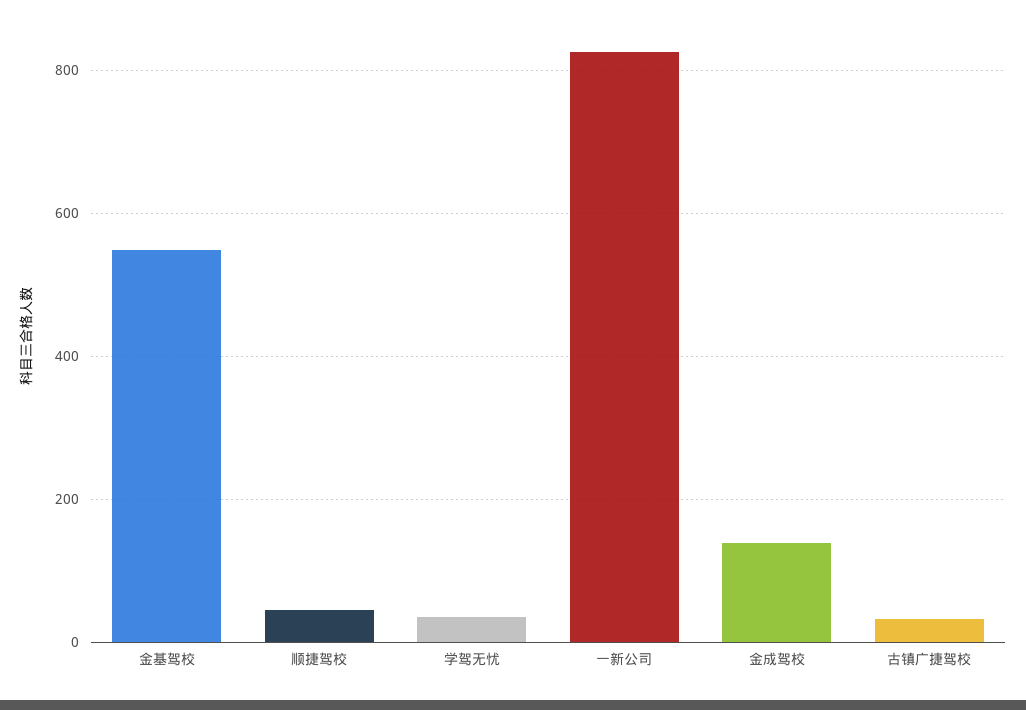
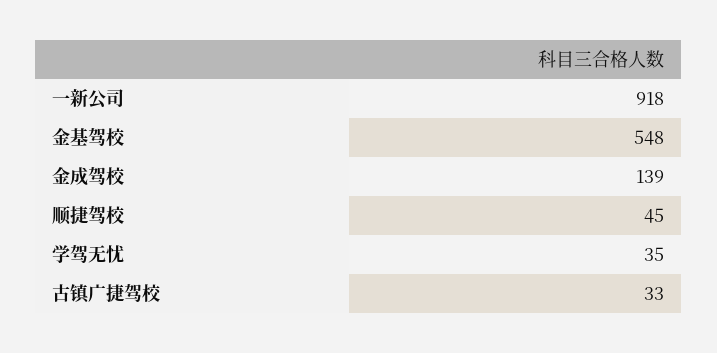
一新公司: 820 -> 918

